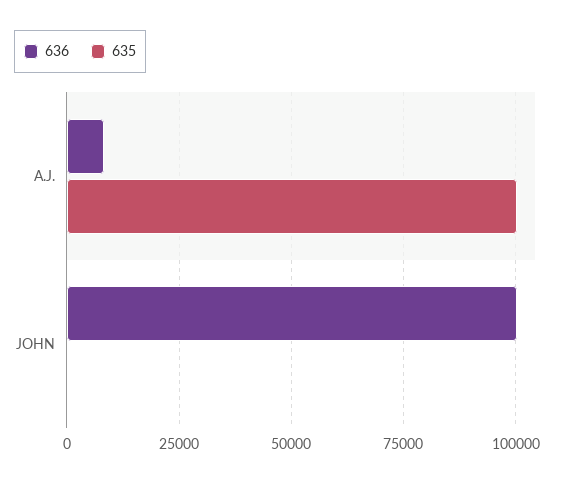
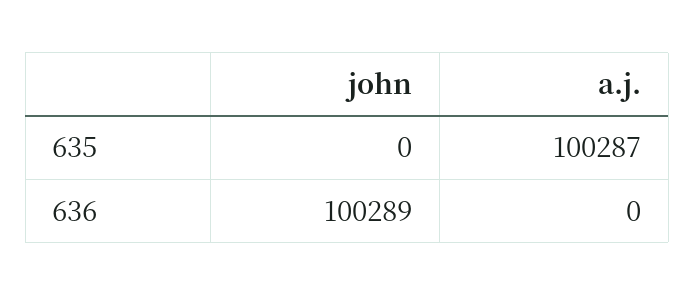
636, A.J.: 7500 -> 0

